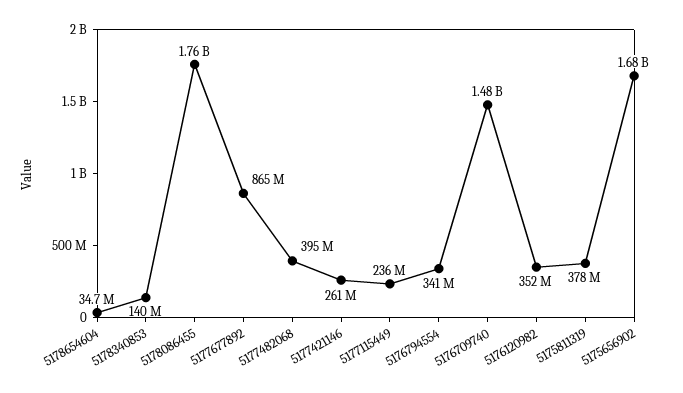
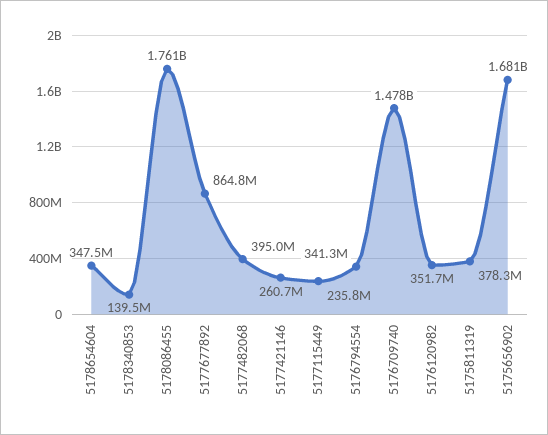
5178654604: 34700000 -> 347500000

